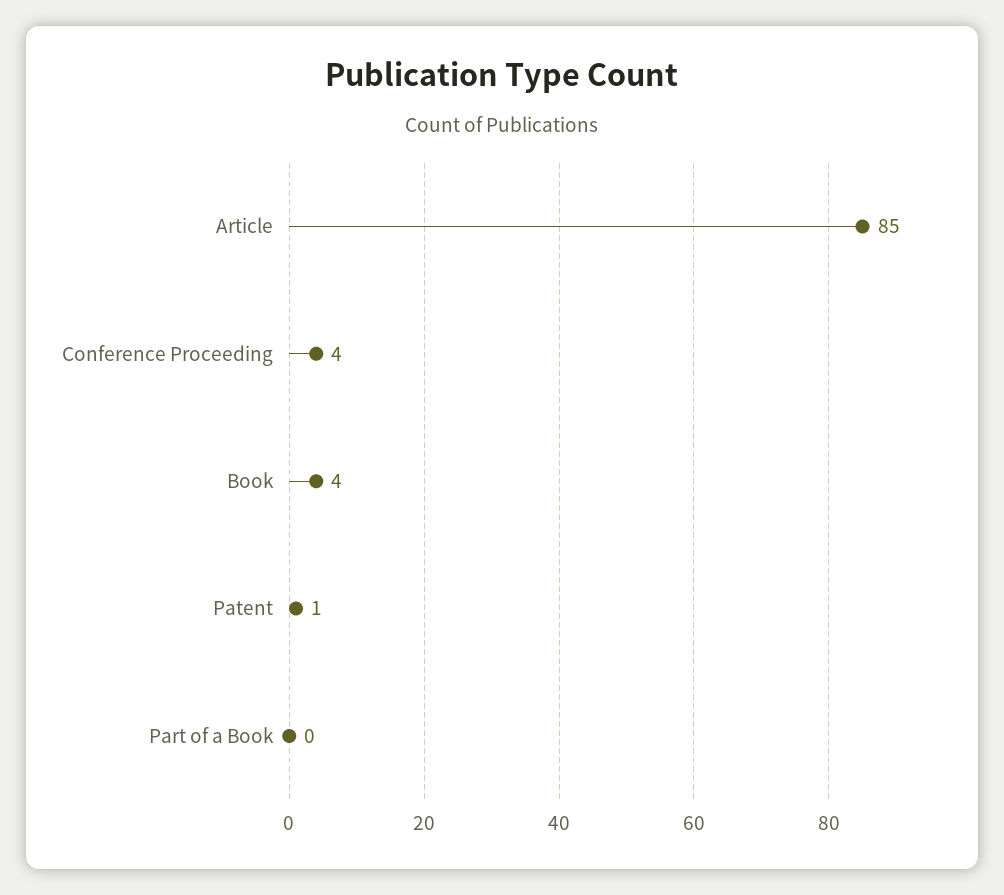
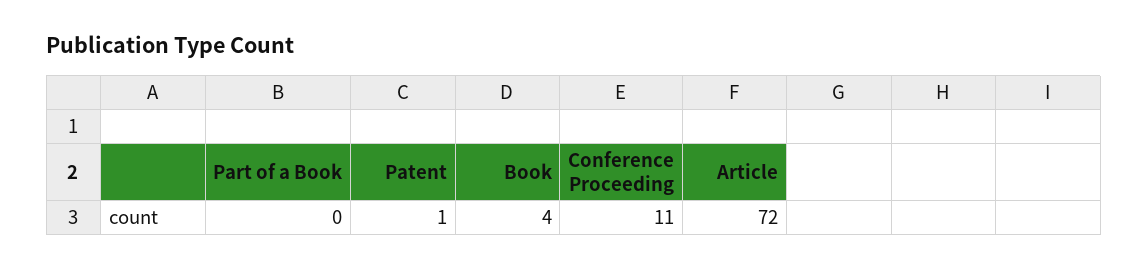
Article: 85 -> 72
Conference Proceeding: 4 -> 11

